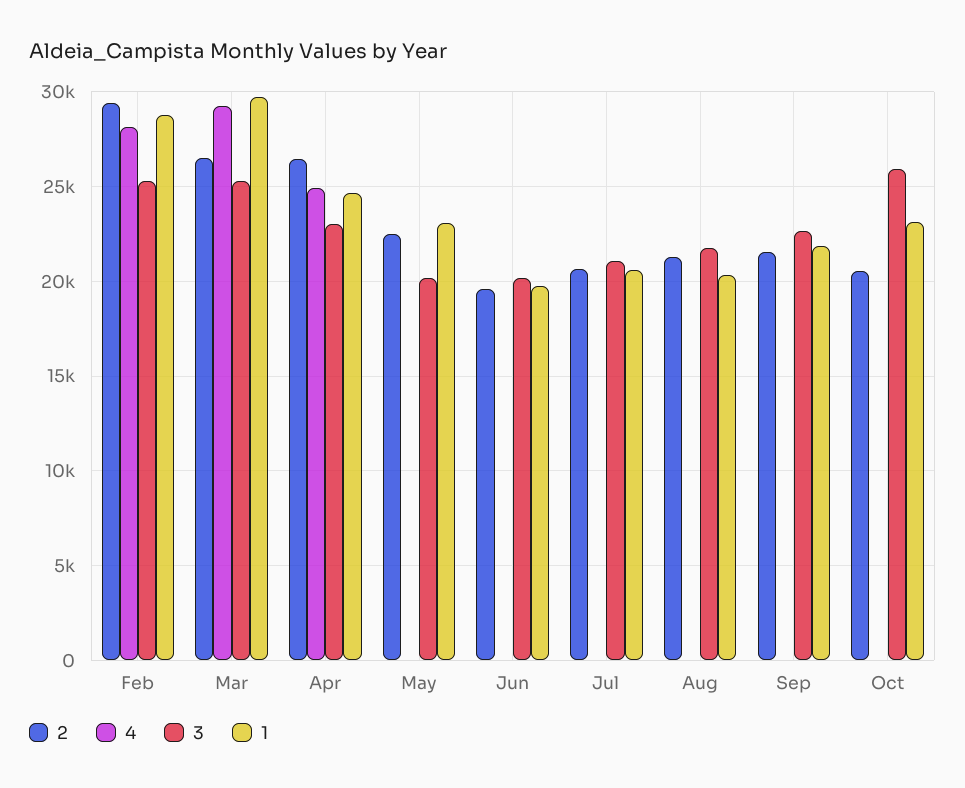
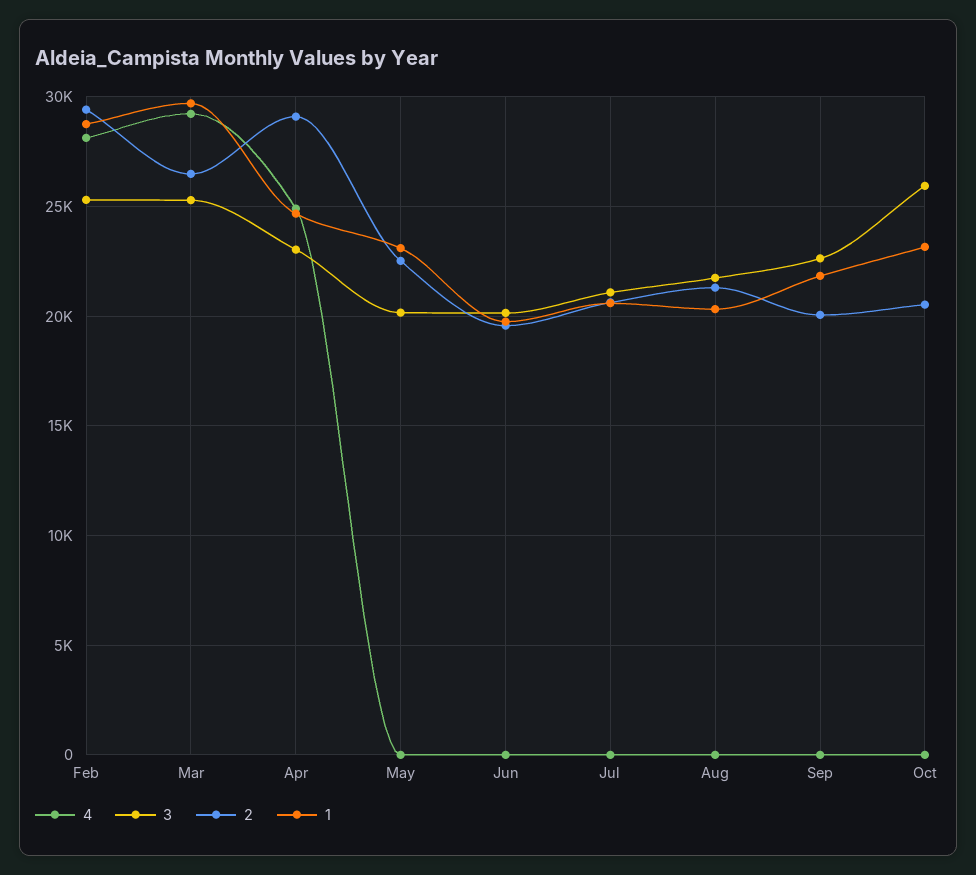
2, Apr: 26500 -> 29000
2, Sep: 21500 -> 20000

